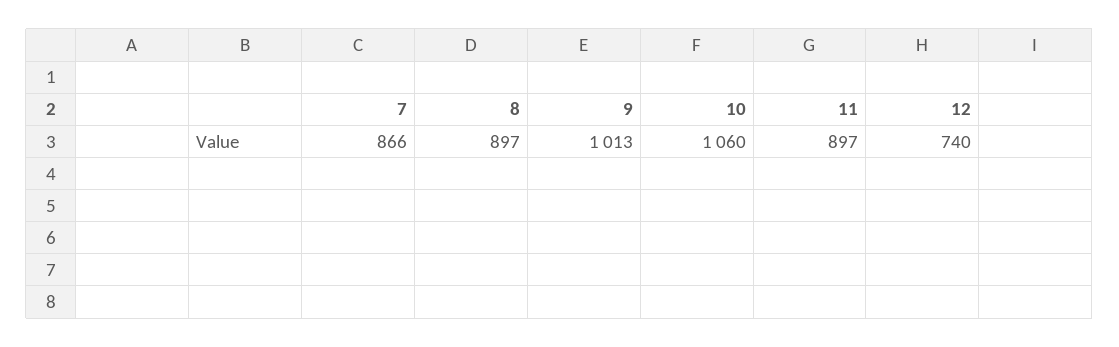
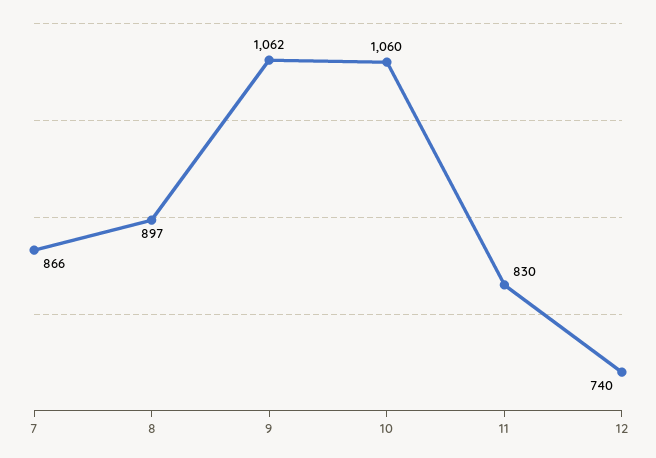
9: 1013 -> 1062
11: 897 -> 830

